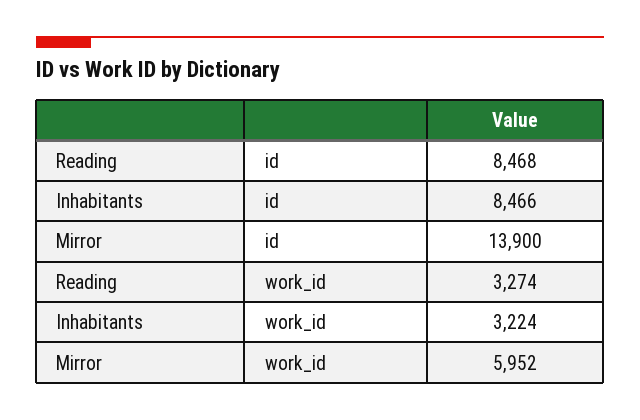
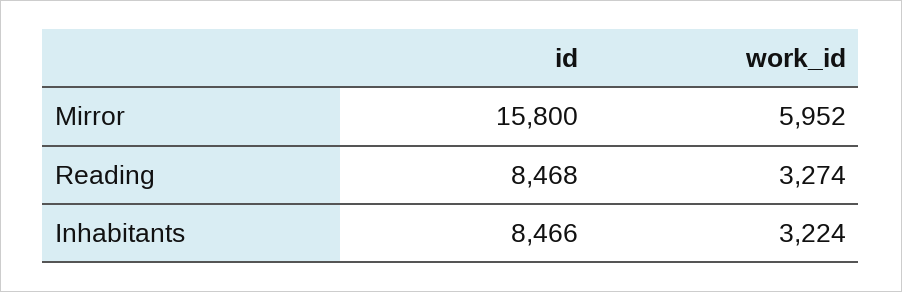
Mirror, id: 13900 -> 15800

